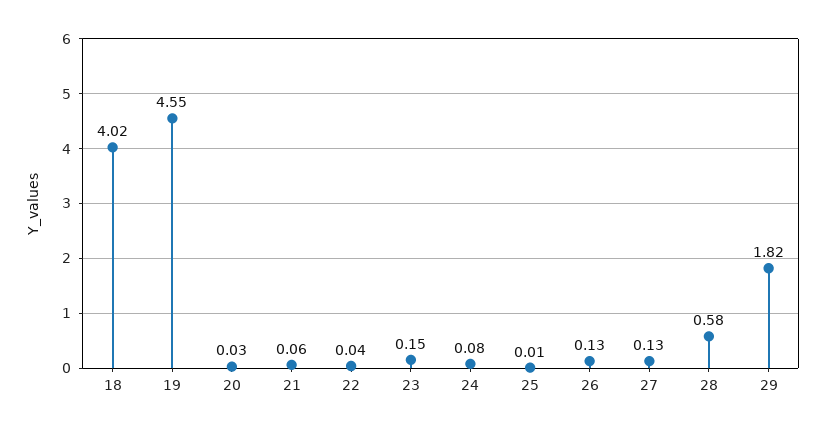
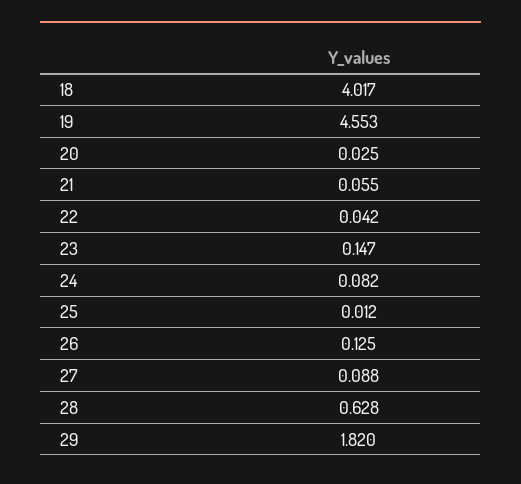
27: 0.13 -> 0.088
28: 0.58 -> 0.628

